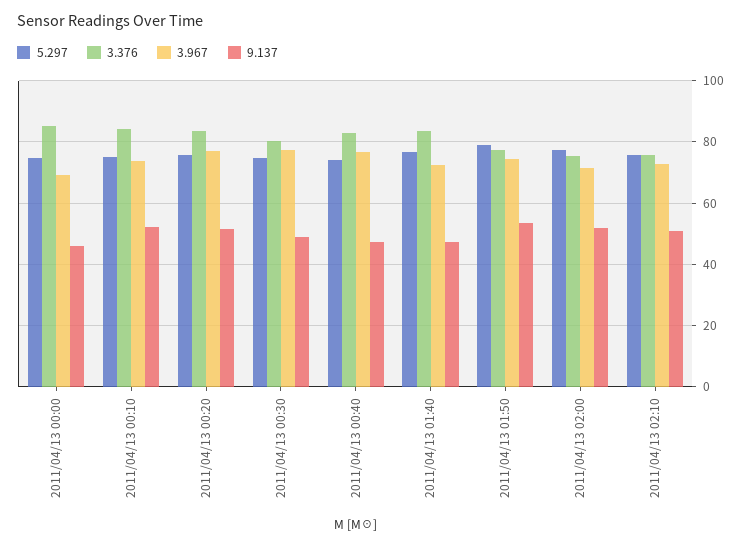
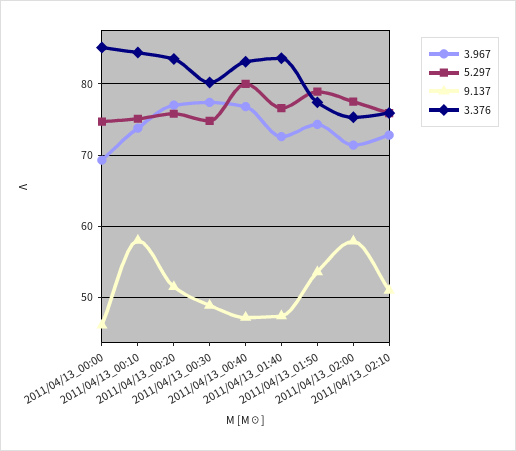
9.137, 2011/04/13 00:10: 52 -> 58
5.297, 2011/04/13 00:40: 74 -> 80
9.137, 2011/04/13 02:00: 52 -> 58

